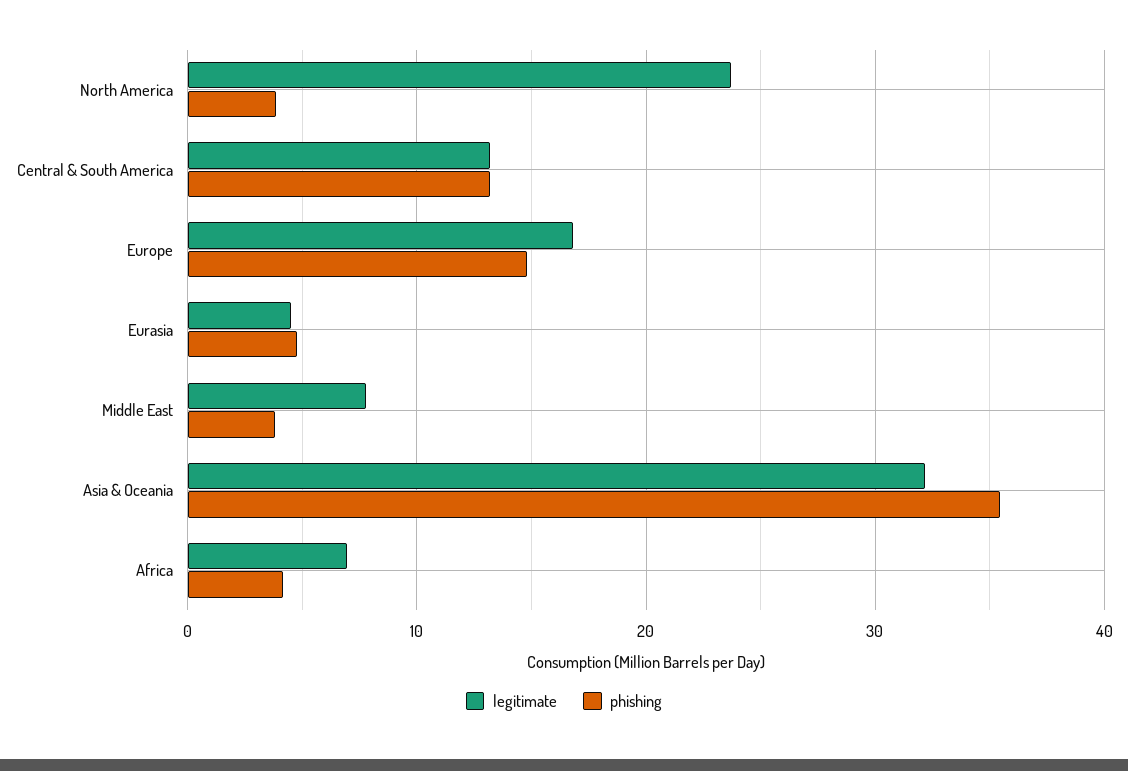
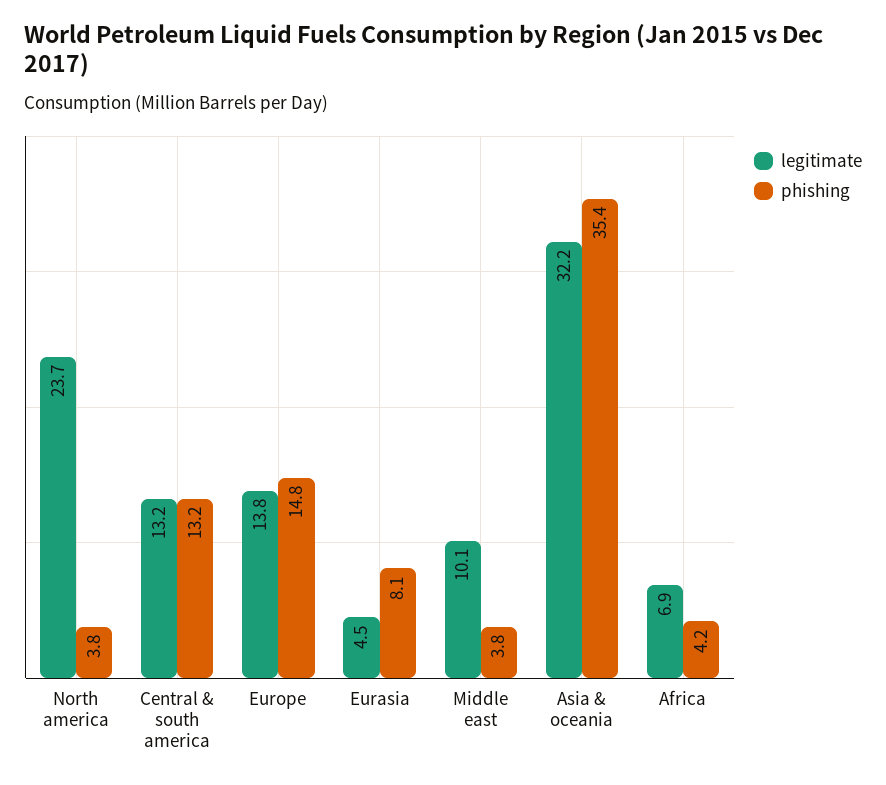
legitimate, Europe: 17 -> 13.8
phishing, Eurasia: 5 -> 8.1
legitimate, Middle East: 8 -> 10.1

